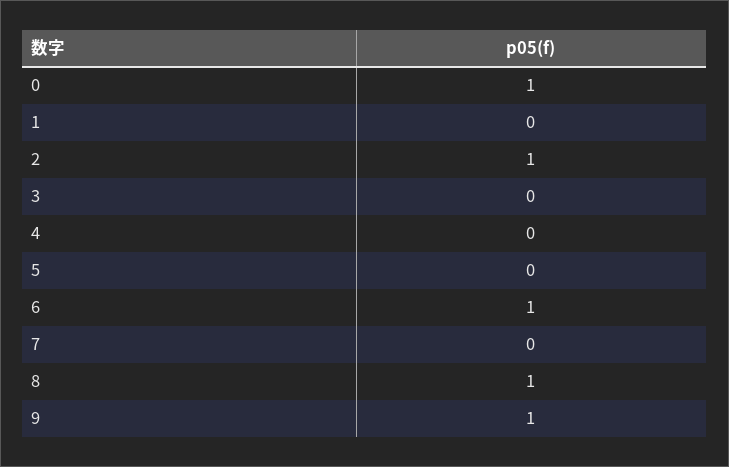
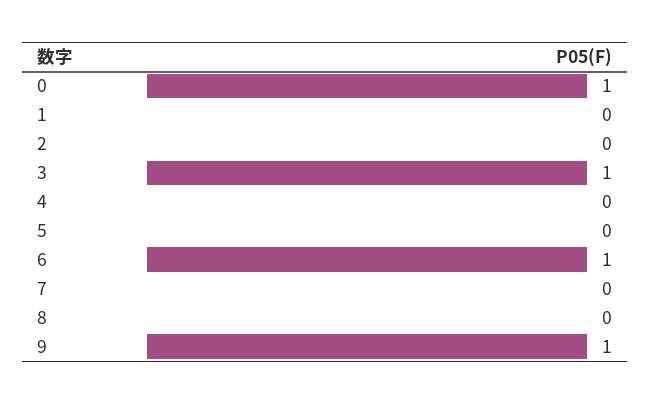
2: 1 -> 0
3: 0 -> 1
8: 1 -> 0

